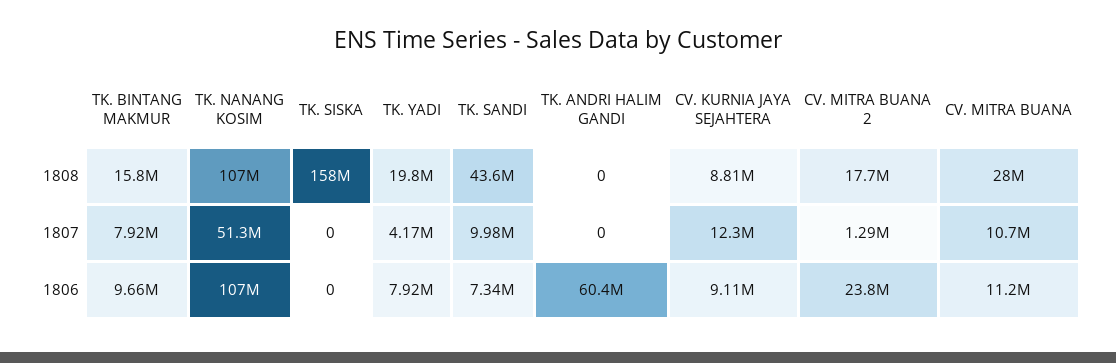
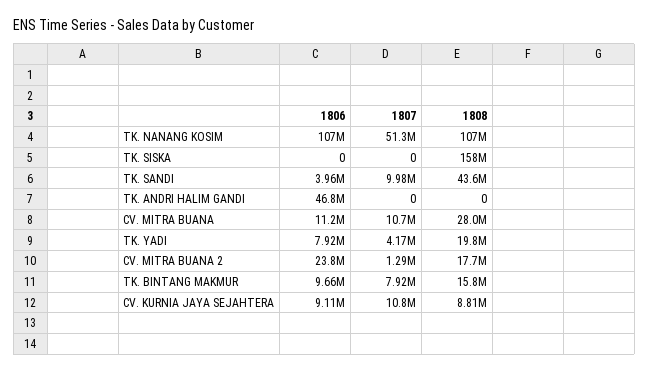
CV. KURNIA JAYA SEJAHTERA, 1807: 12300000 -> 10800000
TK. SANDI, 1806: 7340000 -> 3960000
TK. ANDRI HALIM GANDI, 1806: 60400000 -> 46800000

